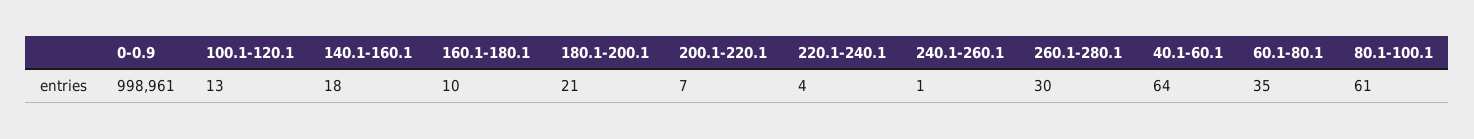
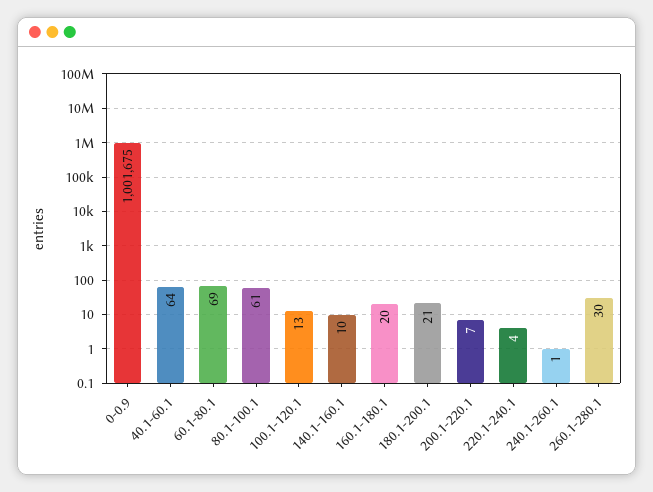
0-0.9: 998961 -> 1001675
140.1-160.1: 18 -> 10
160.1-180.1: 10 -> 20
60.1-80.1: 35 -> 69

